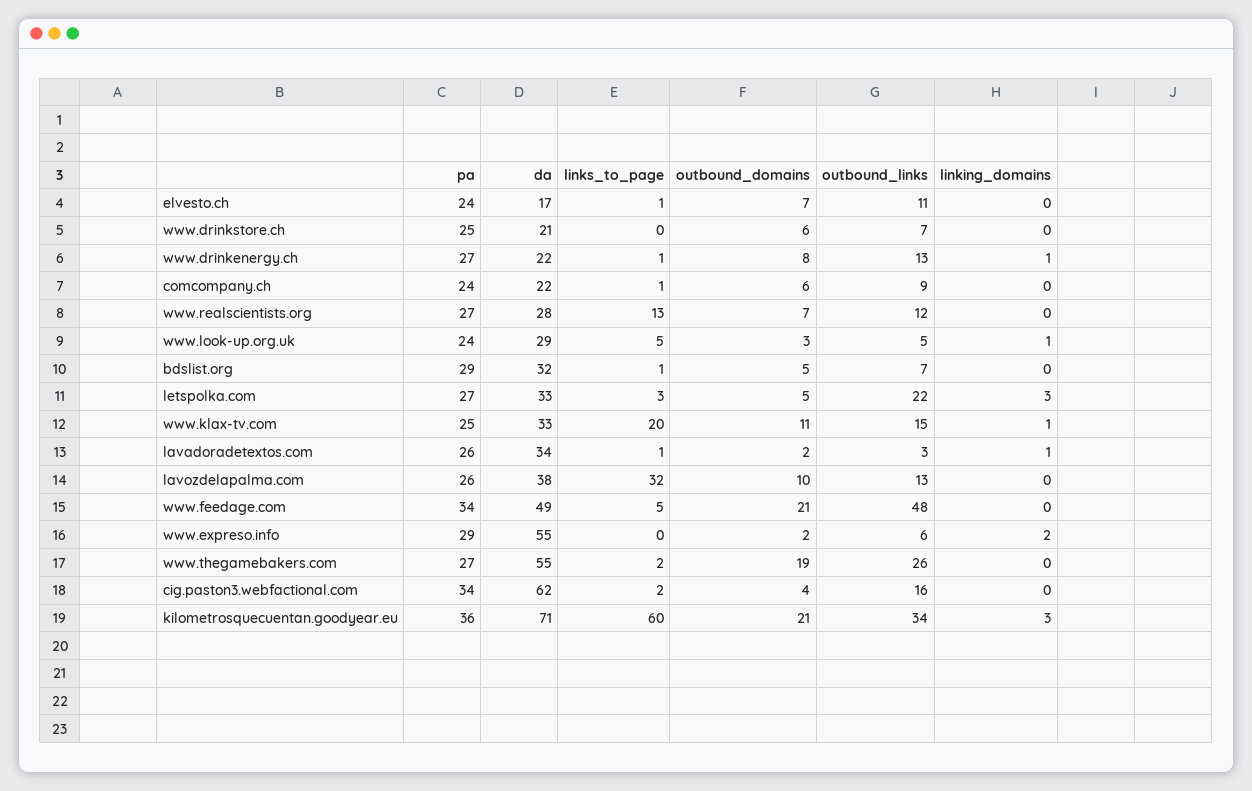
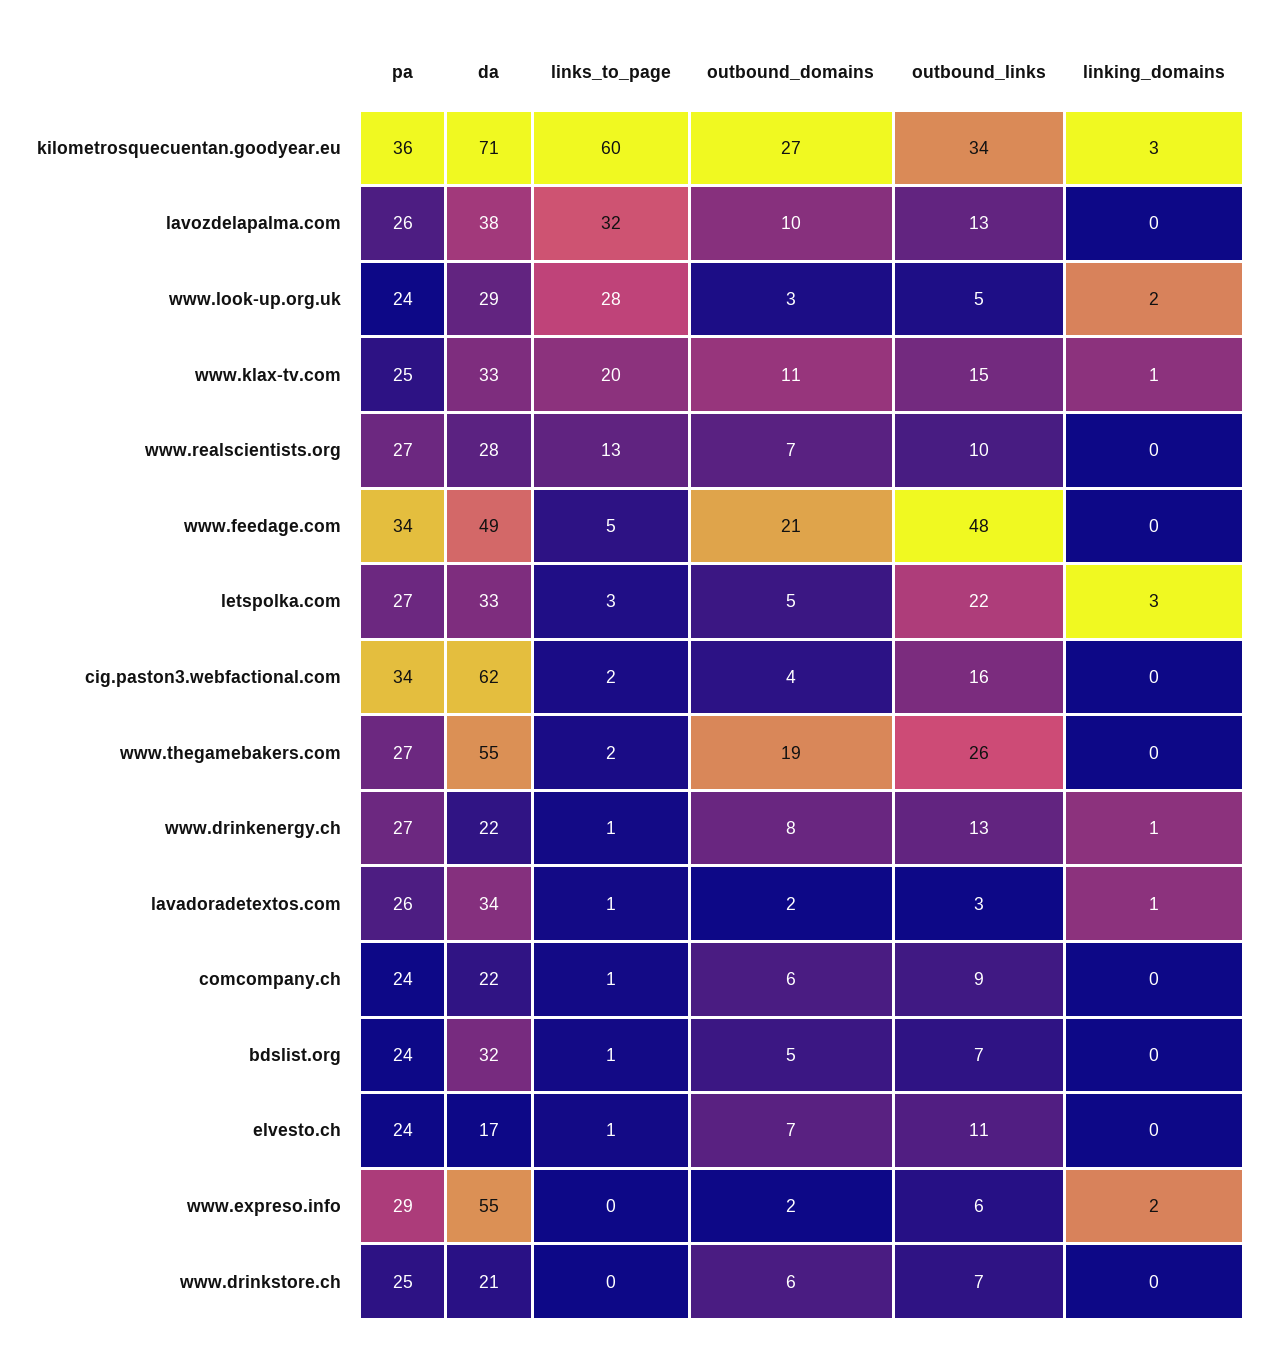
outbound_links, www.realscientists.org: 12 -> 10
links_to_page, www.look-up.org.uk: 5 -> 28
linking_domains, www.look-up.org.uk: 1 -> 2
pa, bdslist.org: 29 -> 24
outbound_domains, kilometrosquecuentan.goodyear.eu: 21 -> 27

